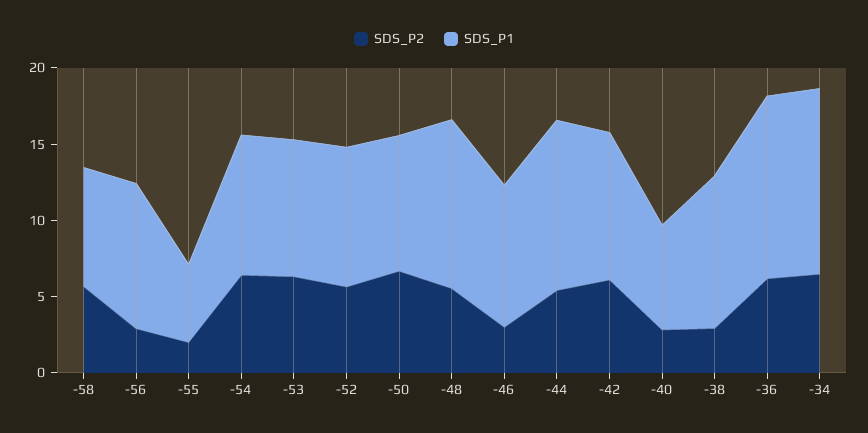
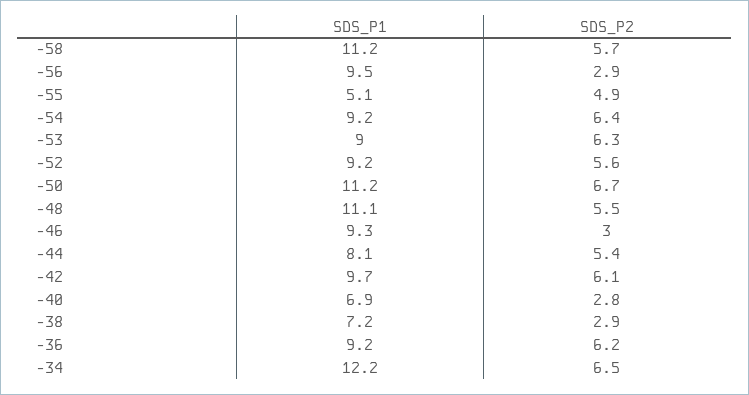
SDS_P1, -58: 8 -> 11.2
SDS_P2, -55: 2 -> 4.9
SDS_P1, -50: 9 -> 11.2
SDS_P1, -44: 11 -> 8.1
SDS_P1, -38: 10 -> 7.2
SDS_P1, -36: 12 -> 9.2

